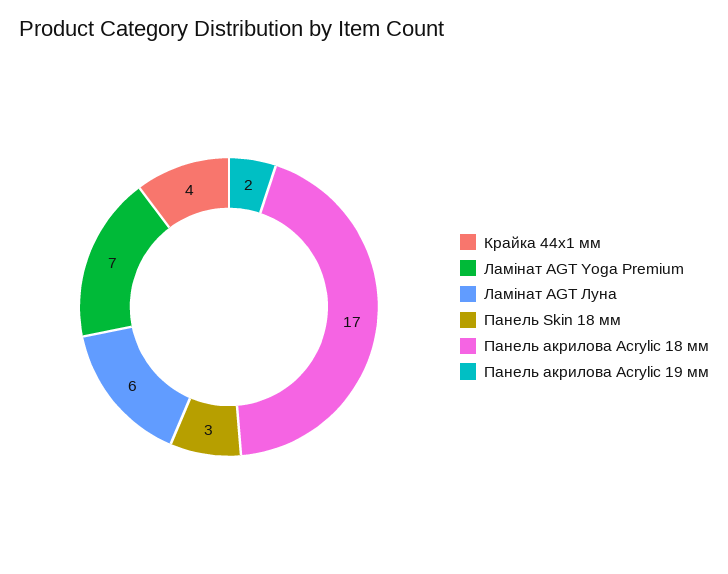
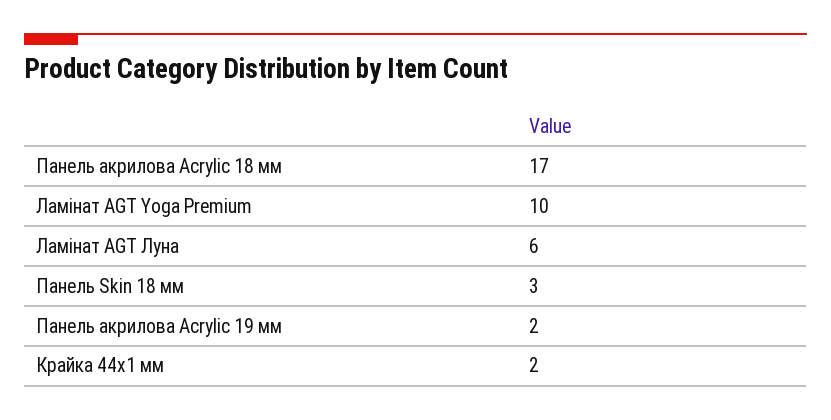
Крайка 44x1 мм: 4 -> 2
Ламінат AGT Yoga Premium: 7 -> 10

